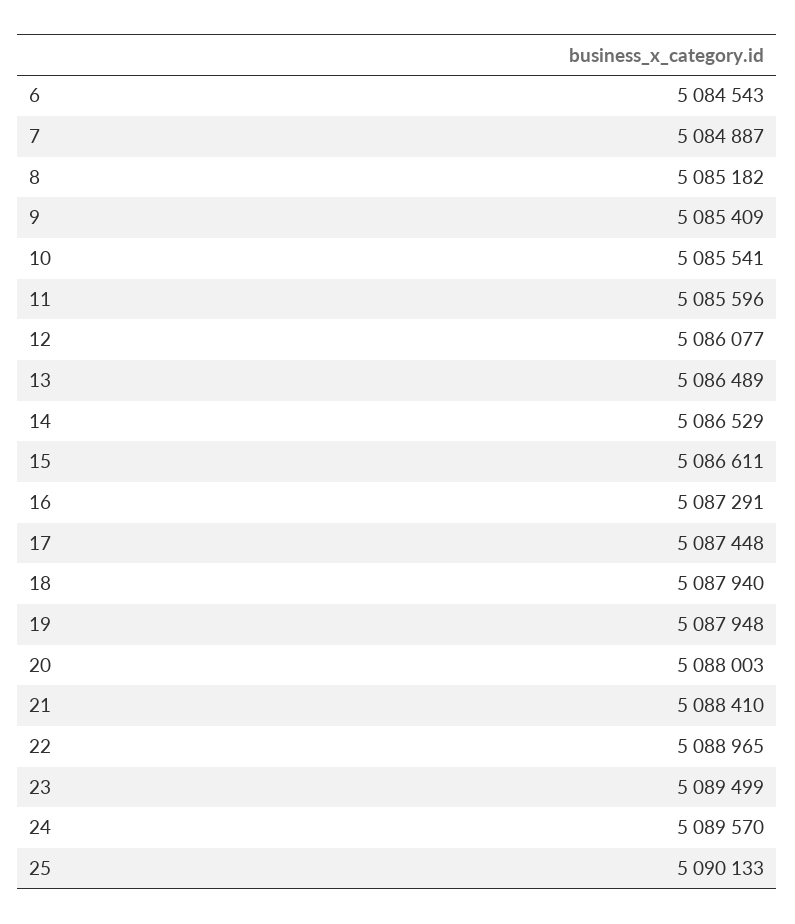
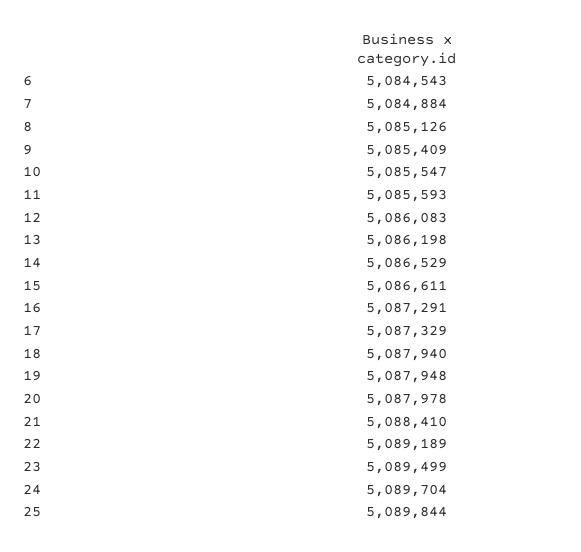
7: 5084887 -> 5084884
8: 5085182 -> 5085126
10: 5085541 -> 5085547
11: 5085596 -> 5085593
12: 5086077 -> 5086083
13: 5086489 -> 5086198
17: 5087448 -> 5087329
20: 5088003 -> 5087978
22: 5088965 -> 5089189
24: 5089570 -> 5089704
25: 5090133 -> 5089844

